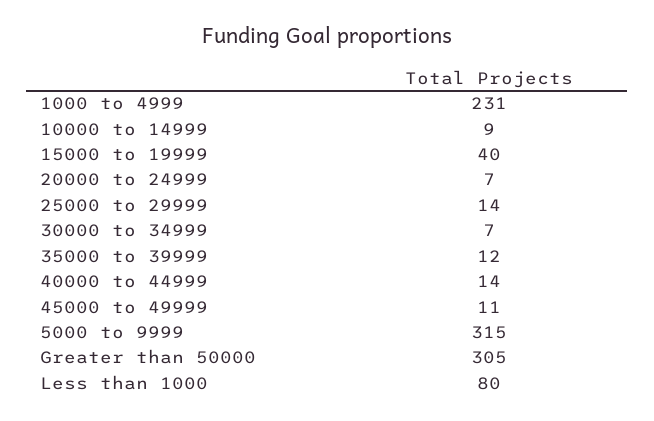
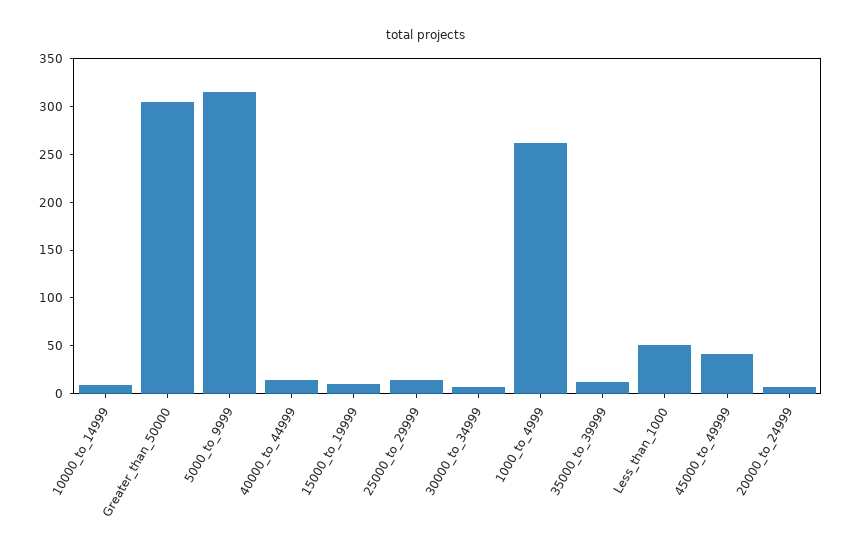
1000 to 4999: 231 -> 260
15000 to 19999: 40 -> 10
45000 to 49999: 11 -> 40
Less than 1000: 80 -> 50

